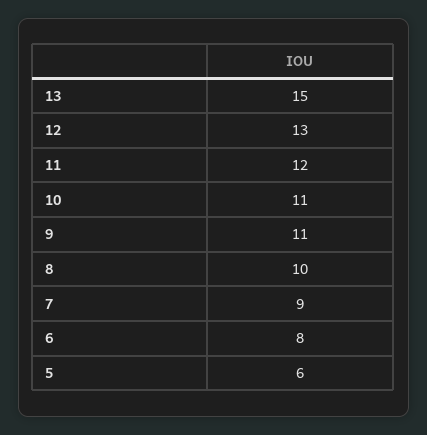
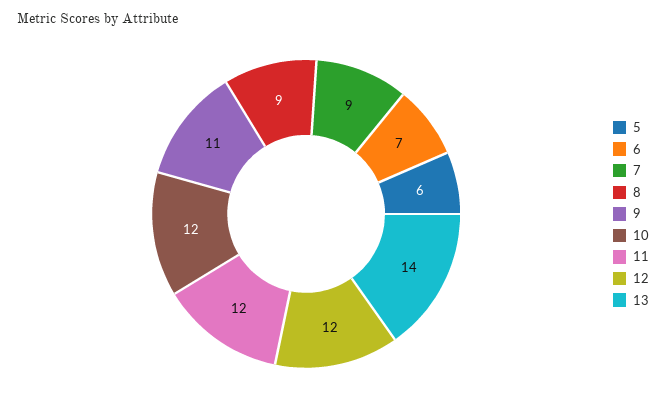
13: 15 -> 14
12: 13 -> 12
10: 11 -> 12
8: 10 -> 9
6: 8 -> 7

